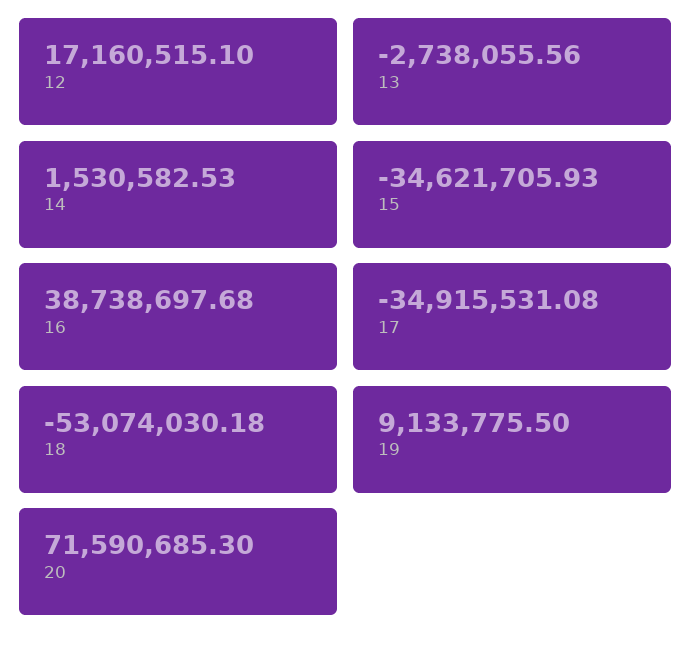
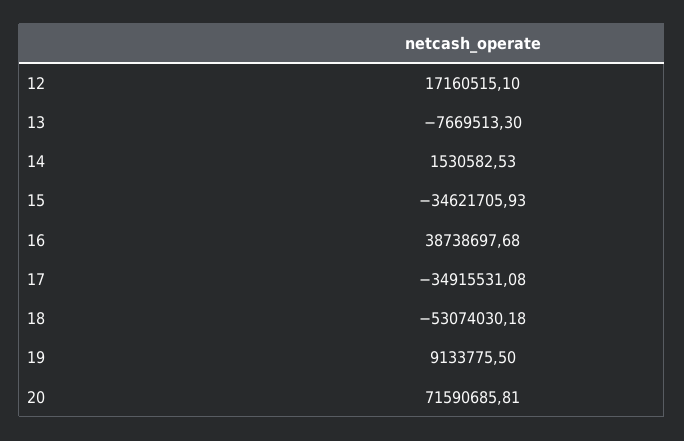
13: -2738055.56 -> -7669513.3
20: 71590685.3 -> 71590685.81

